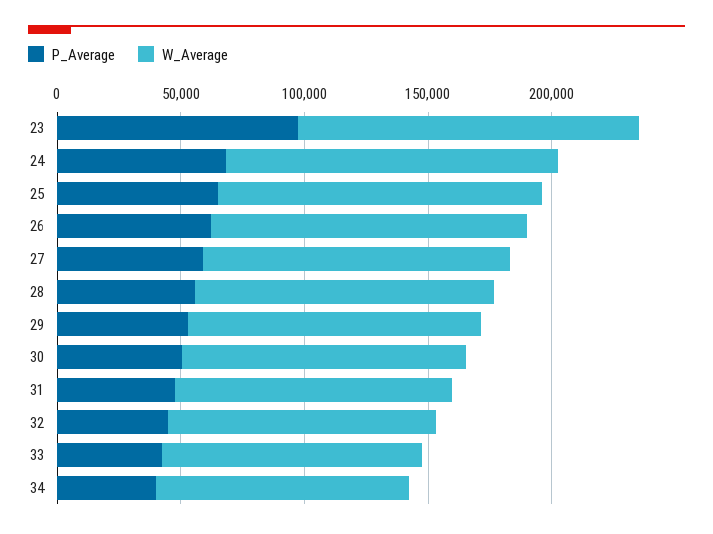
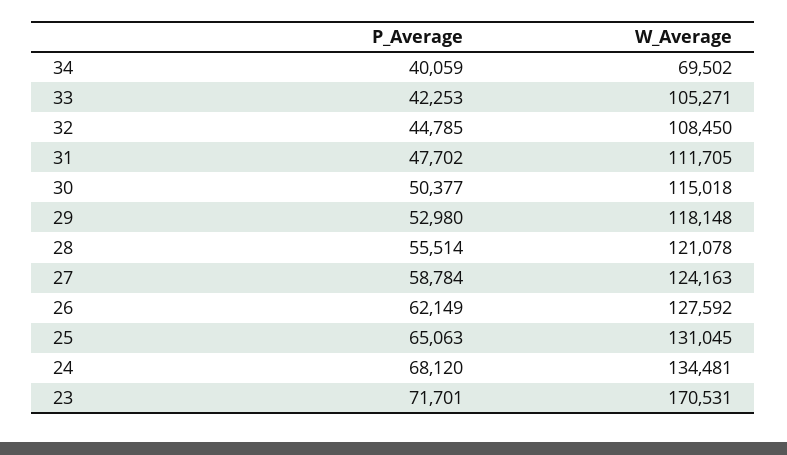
P_Average, 23: 100000 -> 71701
W_Average, 23: 140000 -> 170531
W_Average, 34: 100000 -> 69502

